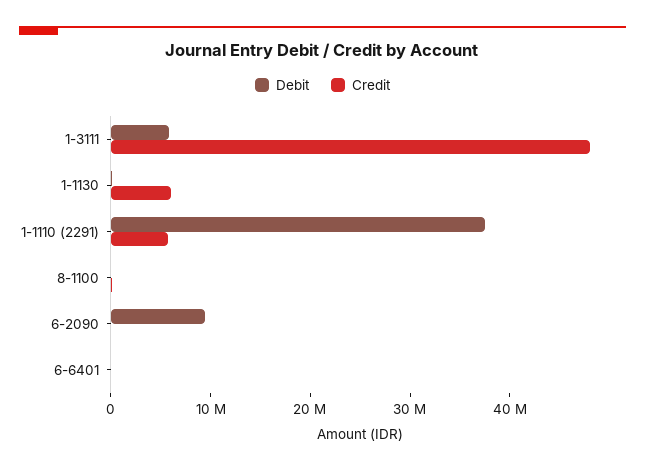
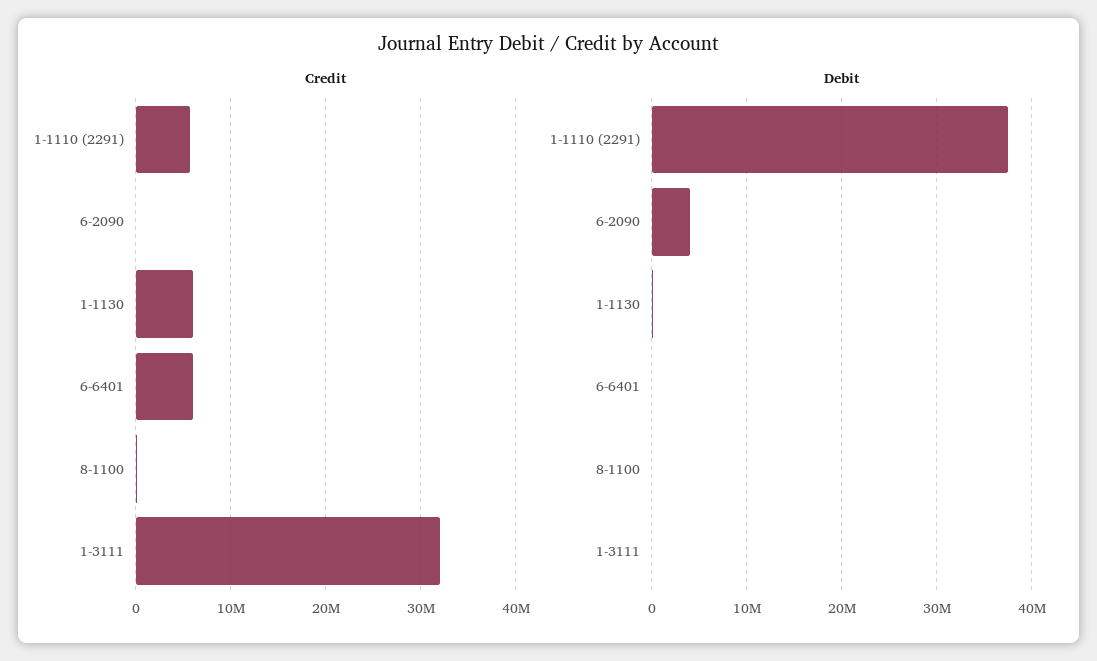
Debit, 1-3111: 6000000 -> 0
Credit, 1-3111: 48000000 -> 32000000
Debit, 6-2090: 10000000 -> 4000000
Credit, 6-6401: 0 -> 6000000

